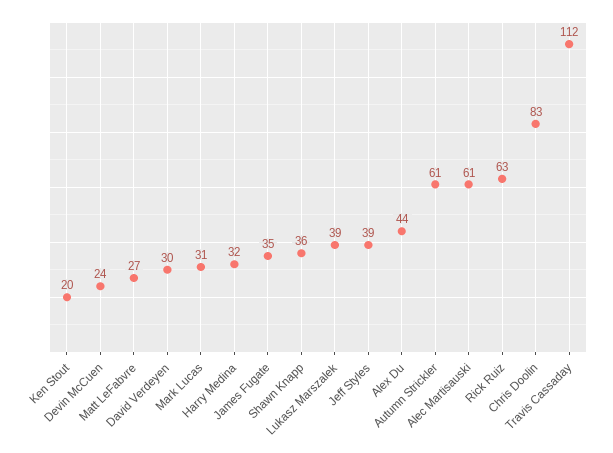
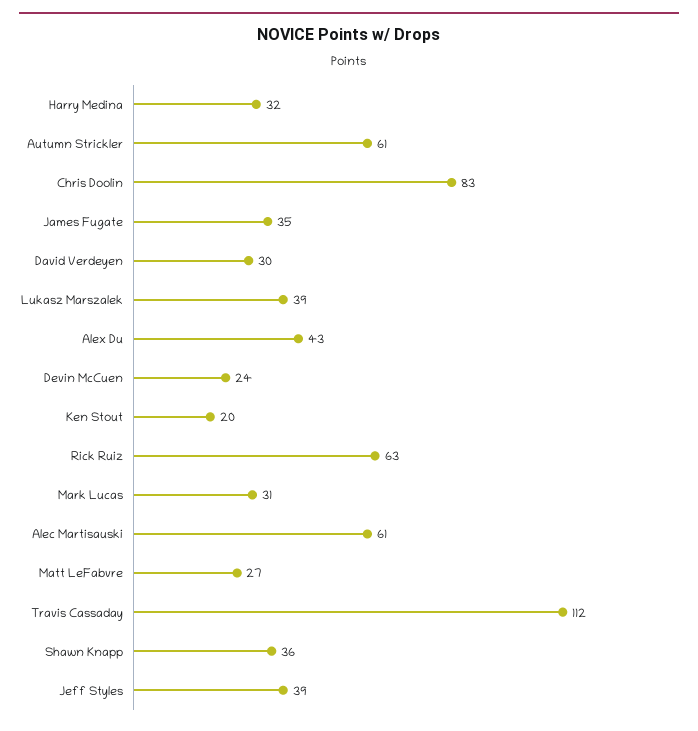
Alex Du: 44 -> 43

